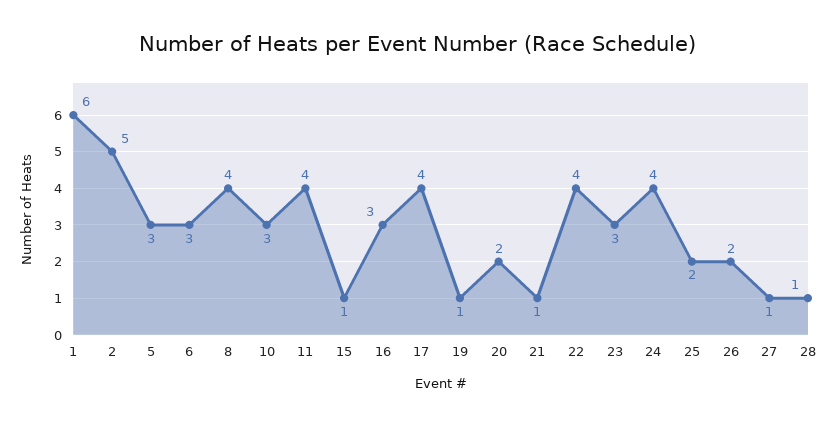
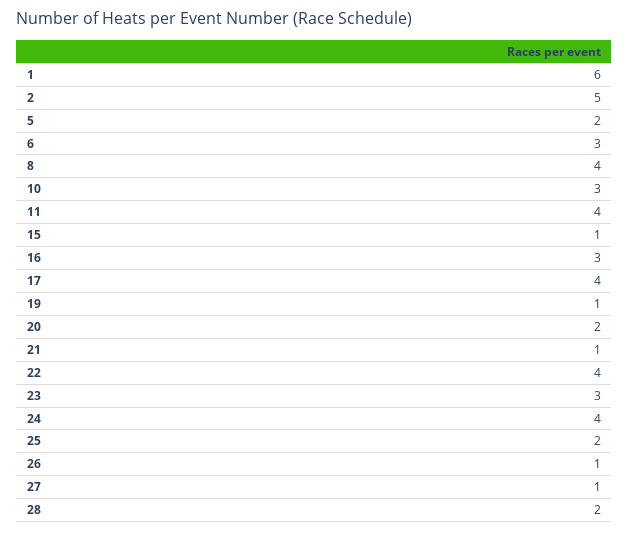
5: 3 -> 2
26: 2 -> 1
28: 1 -> 2

